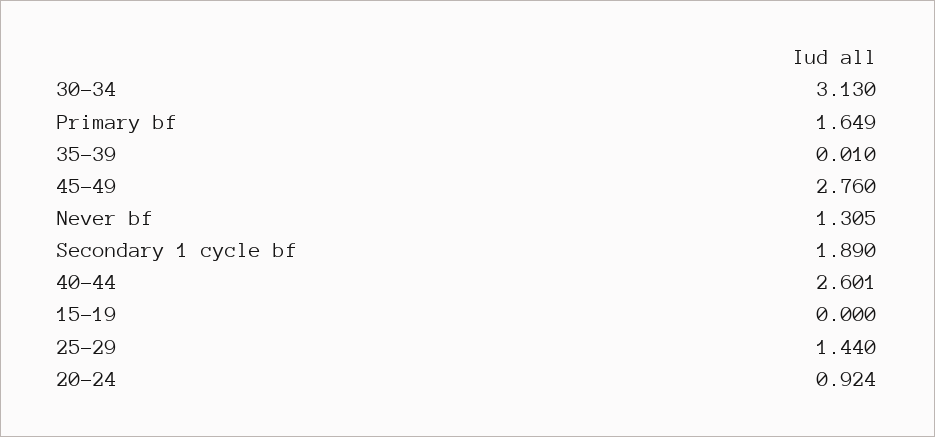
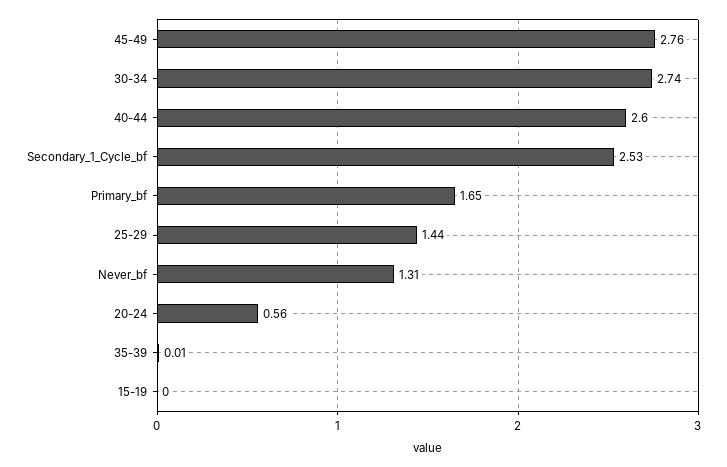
30-34: 3.13 -> 2.74
Secondary 1 cycle bf: 1.89 -> 2.53
20-24: 0.924 -> 0.56

